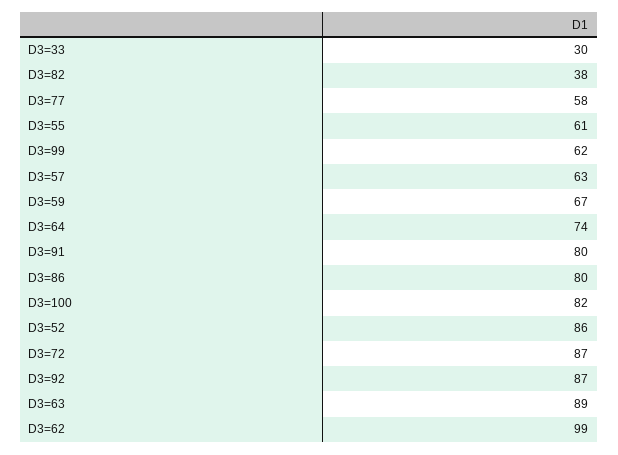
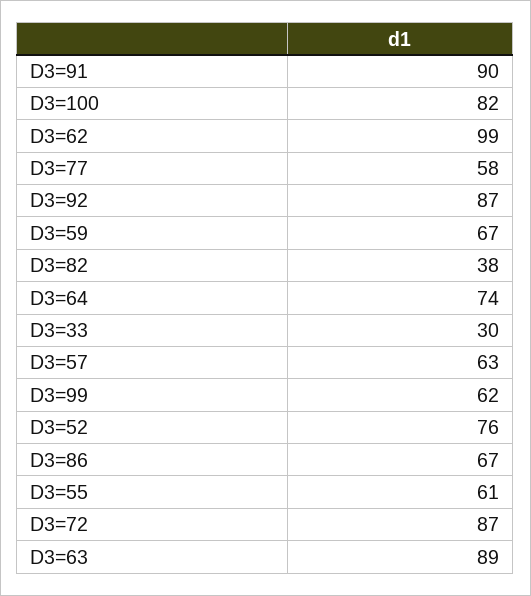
D3=91: 80 -> 90
D3=86: 80 -> 67
D3=52: 86 -> 76

